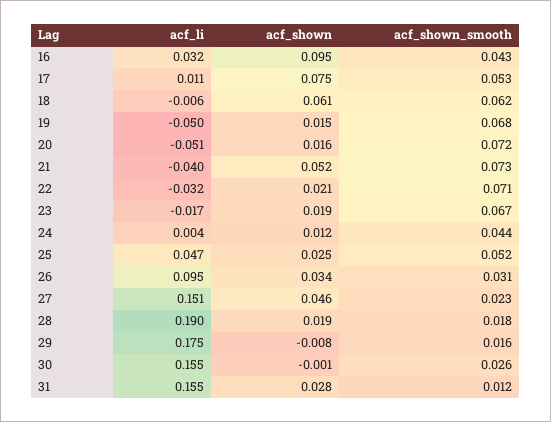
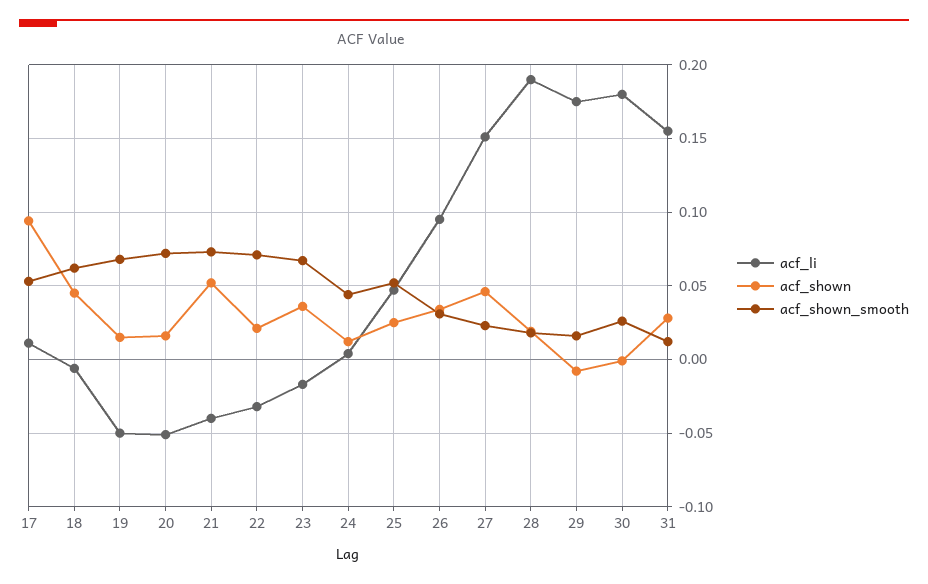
acf_li, 16: 0.032 -> none
acf_shown, 16: 0.095 -> none
acf_shown_smooth, 16: 0.043 -> none
acf_shown, 17: 0.075 -> 0.095
acf_shown, 18: 0.061 -> 0.045
acf_shown, 23: 0.019 -> 0.035
acf_li, 30: 0.155 -> 0.18

